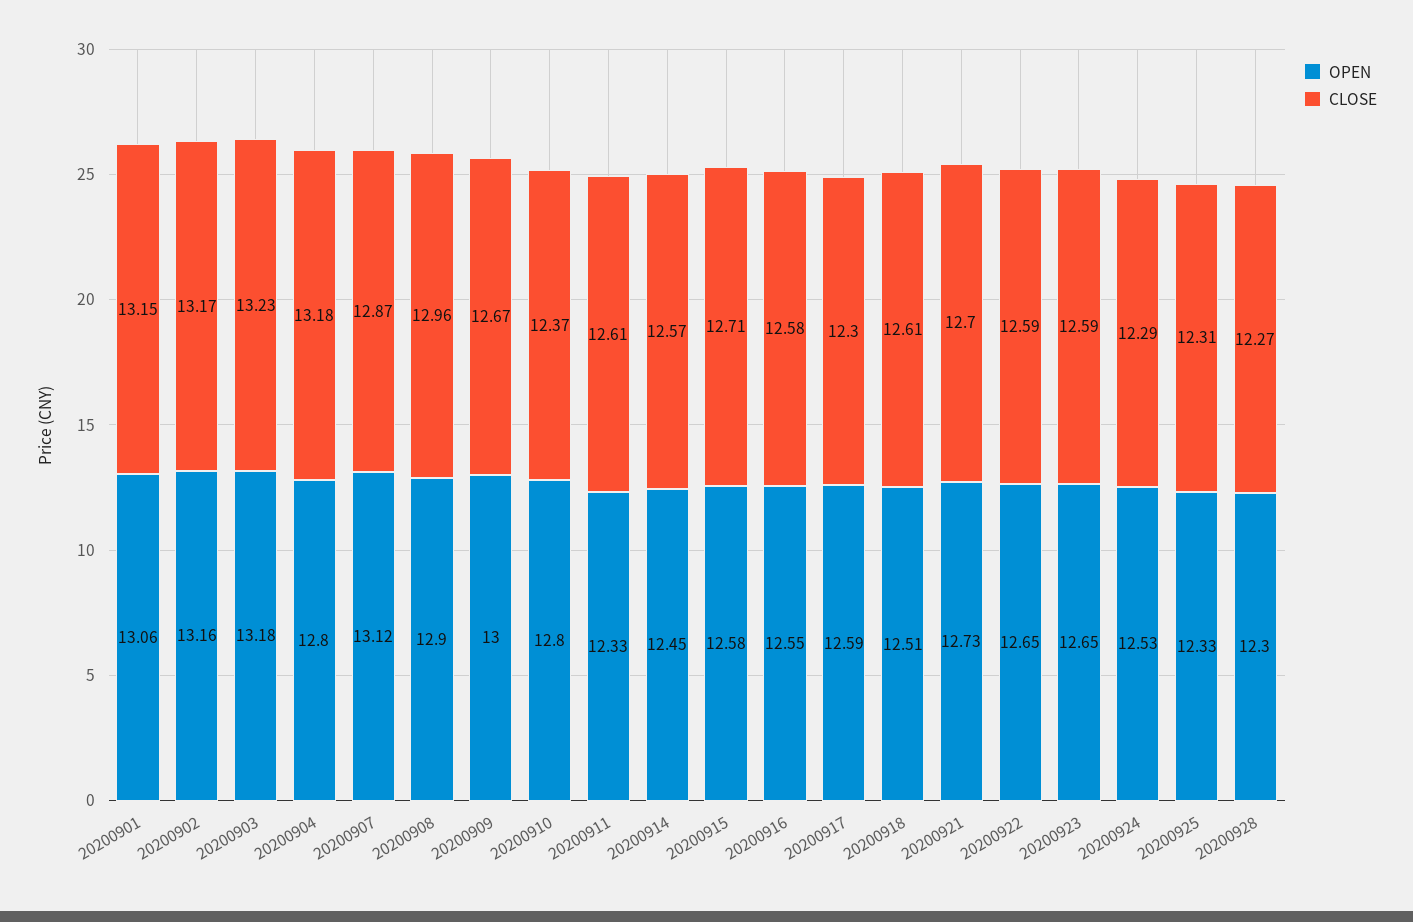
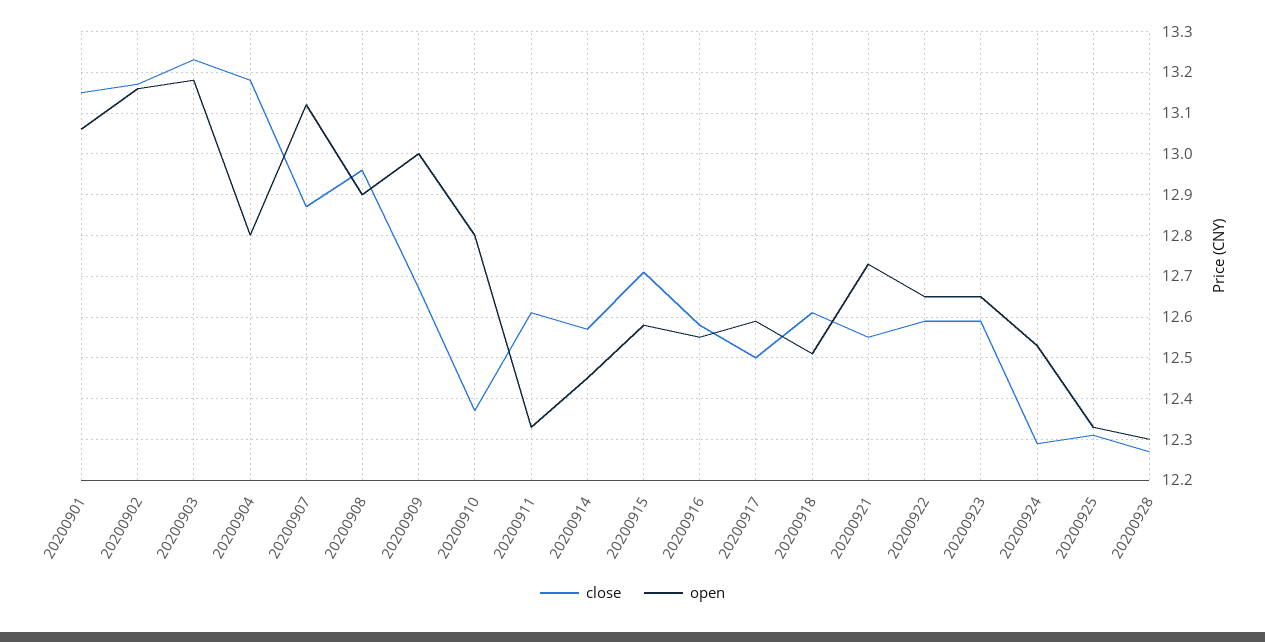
CLOSE, 20200917: 12.3 -> 12.5
CLOSE, 20200921: 12.7 -> 12.55

